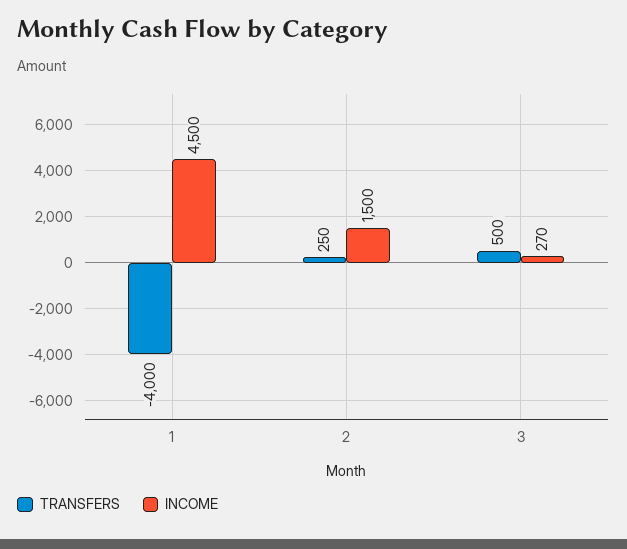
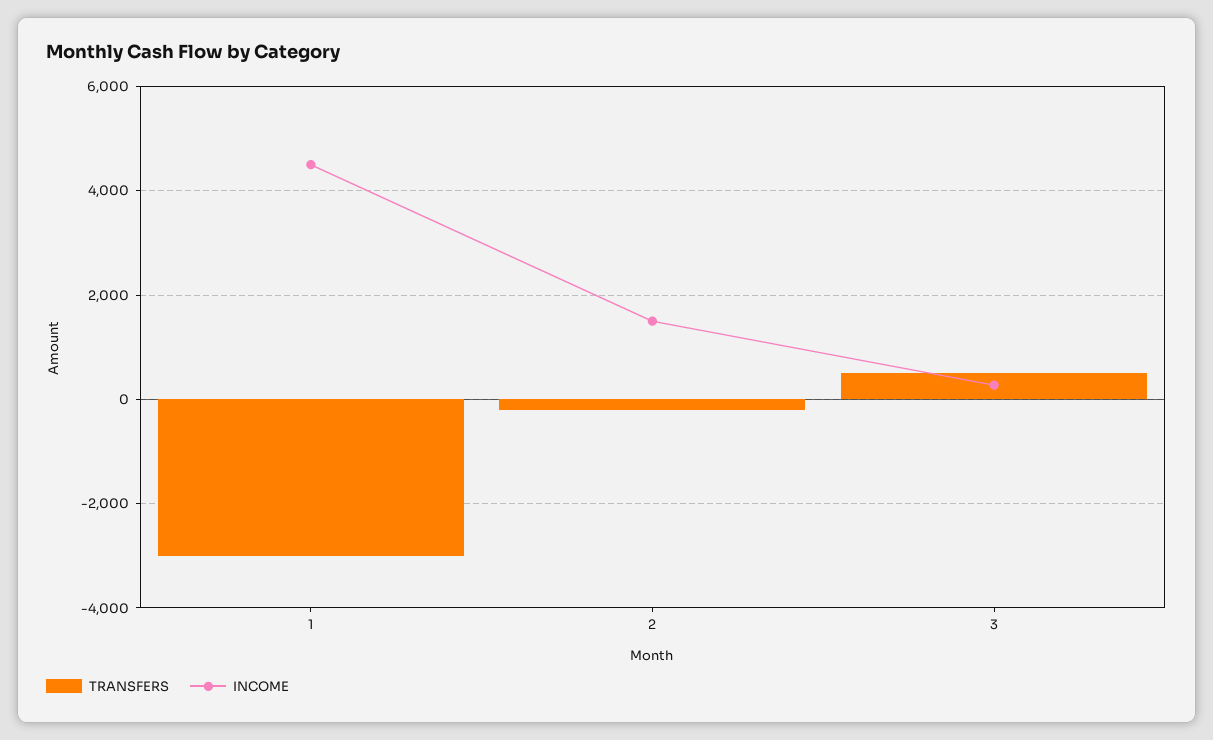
TRANSFERS, 1: -4000 -> -3000
TRANSFERS, 2: 250 -> -200

